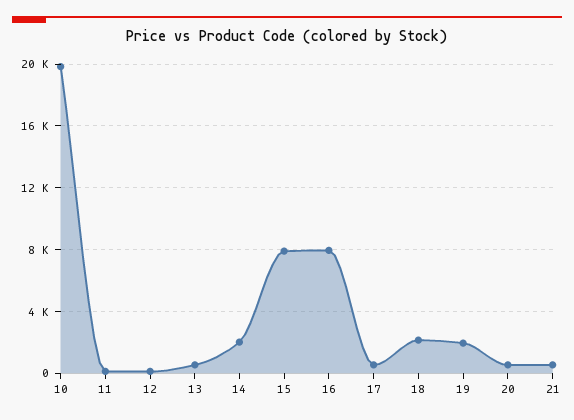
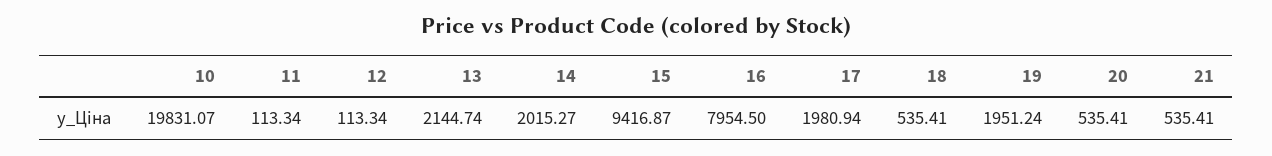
13: 500 -> 2144.74
15: 8000 -> 9416.87
17: 500 -> 1980.94
18: 2000 -> 535.41

